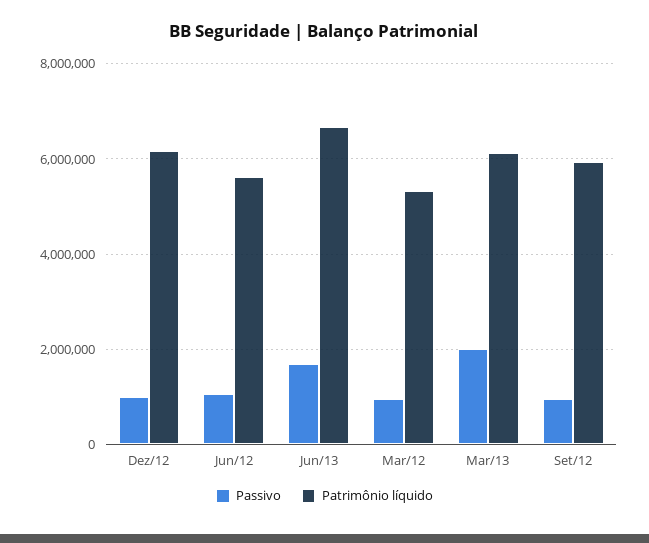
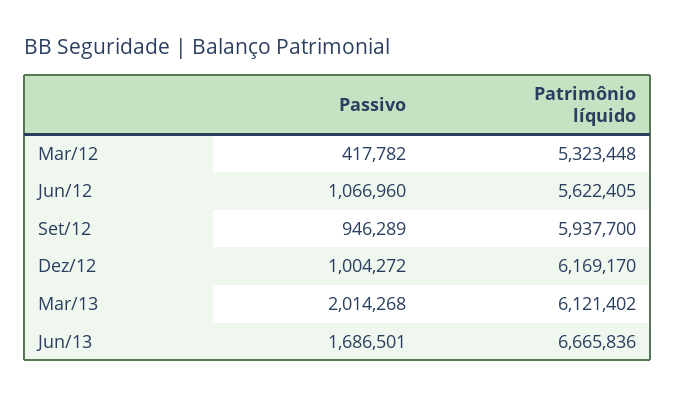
Passivo, Mar/12: 1000000 -> 417782

